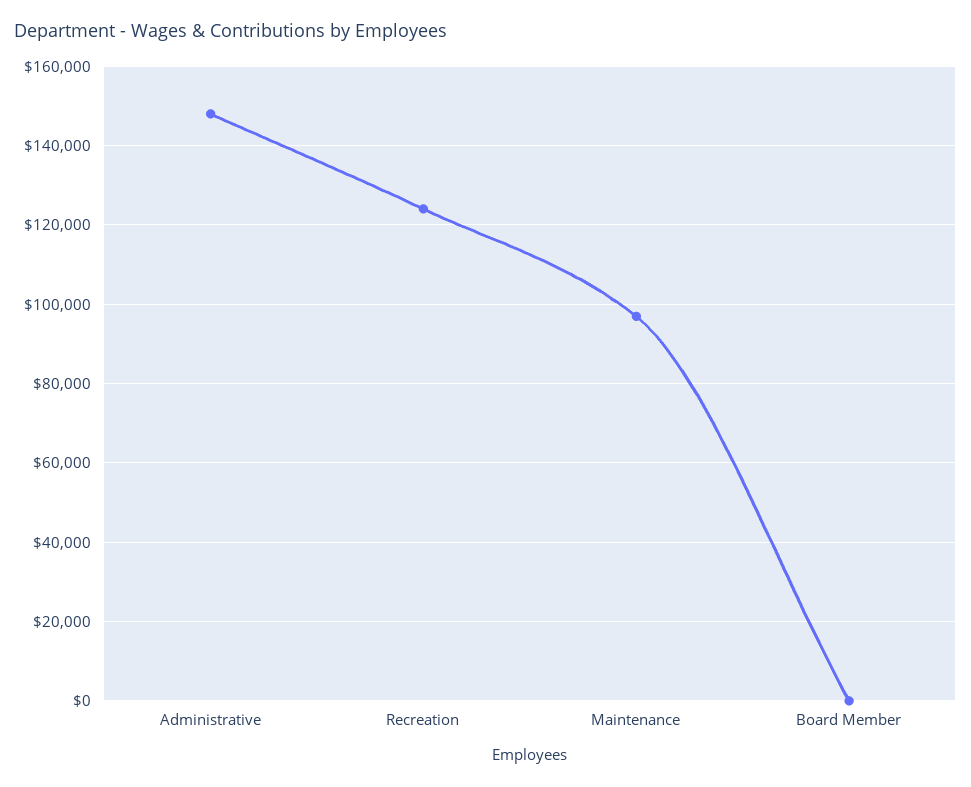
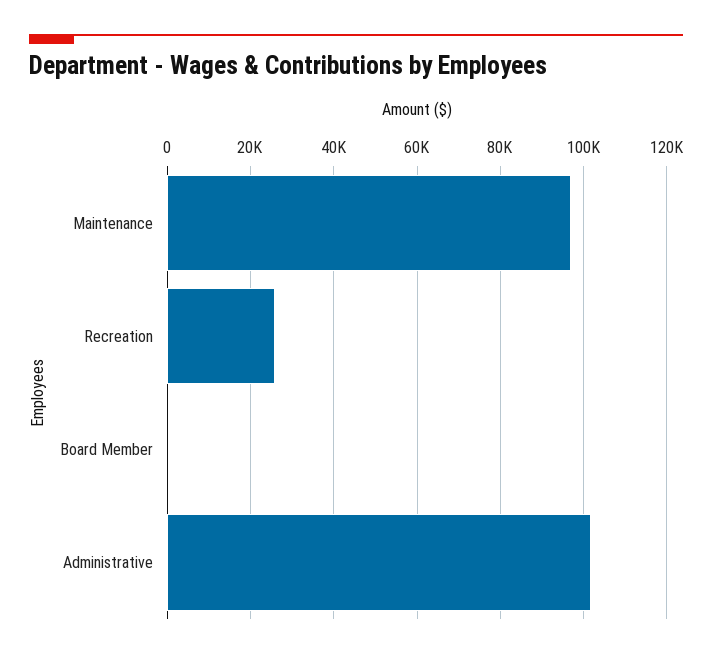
Administrative: 148000 -> 102000
Recreation: 124000 -> 26000

